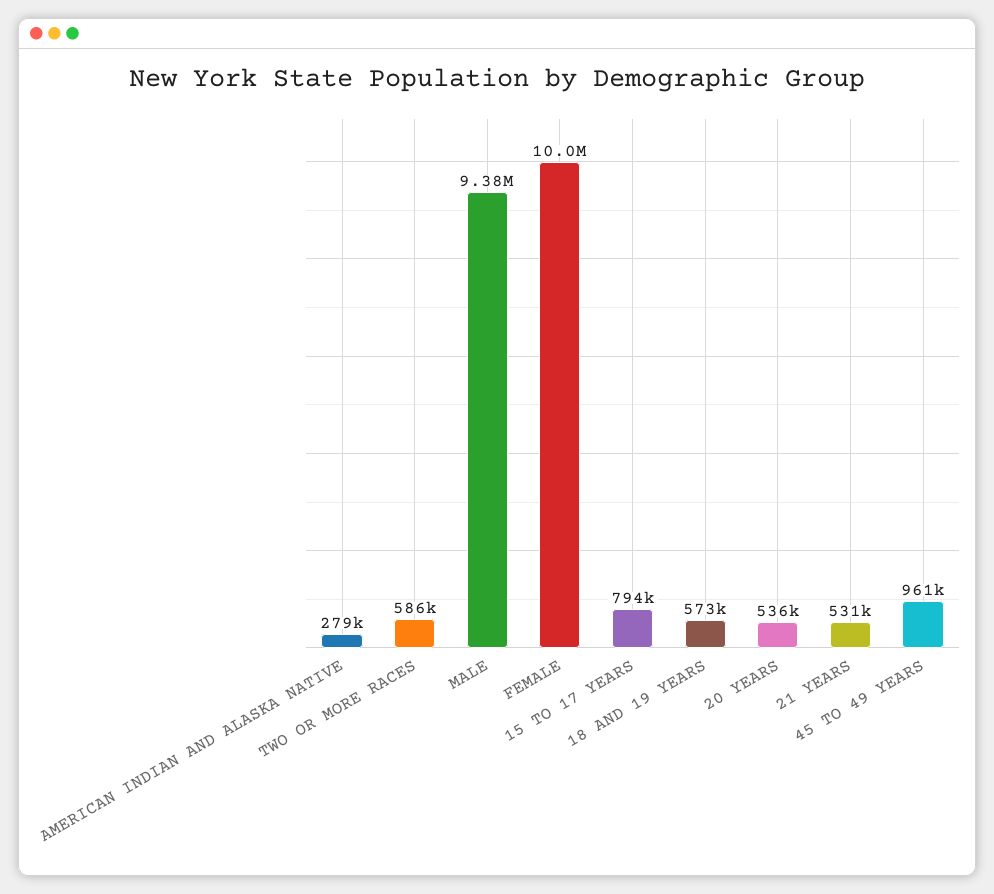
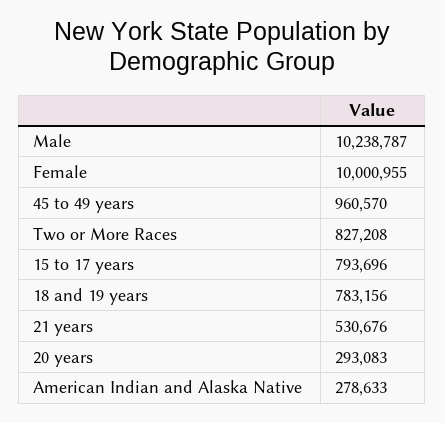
TWO OR MORE RACES: 586000 -> 827208
MALE: 9380000 -> 10238787
18 AND 19 YEARS: 573000 -> 783156
20 YEARS: 536000 -> 293083

